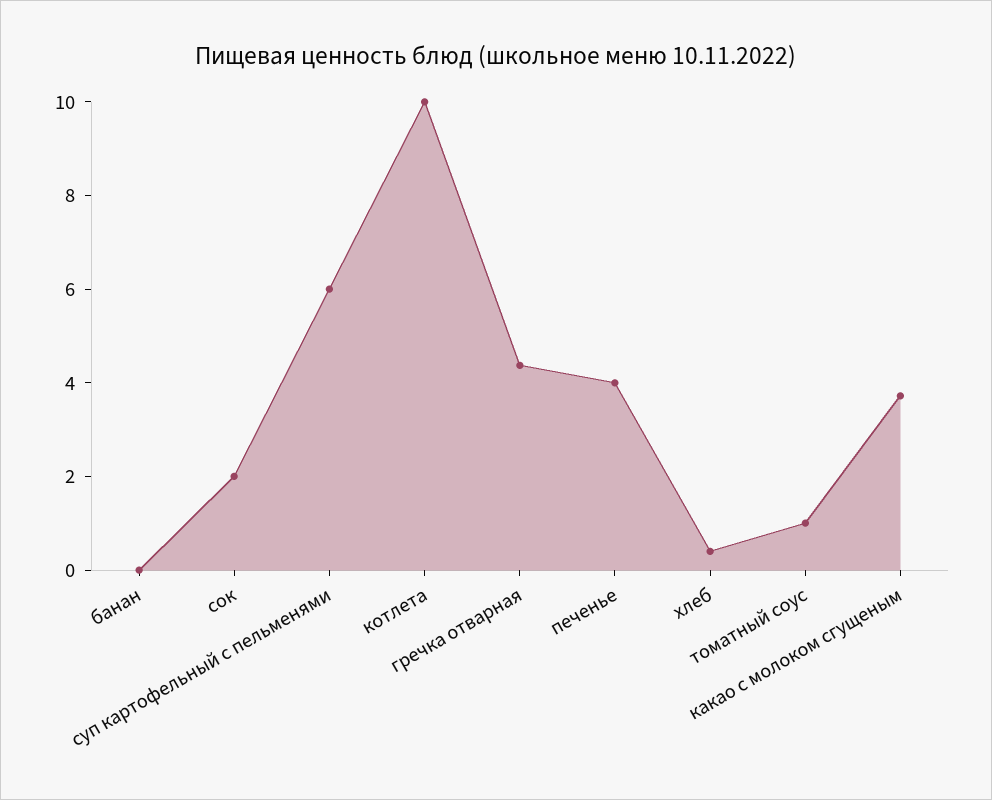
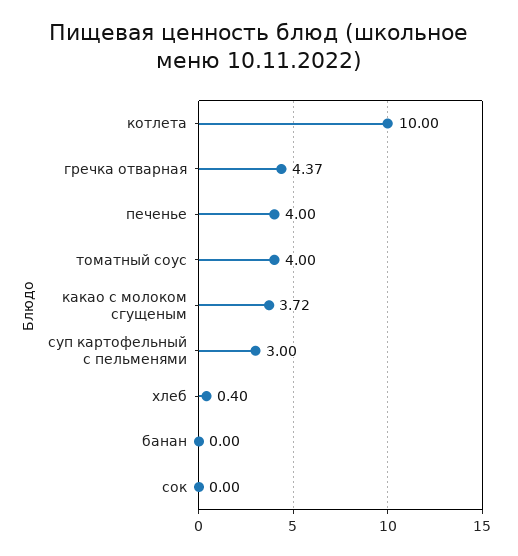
сок: 2 -> 0
суп картофельный с пельменями: 6 -> 3
томатный соус: 1 -> 4

